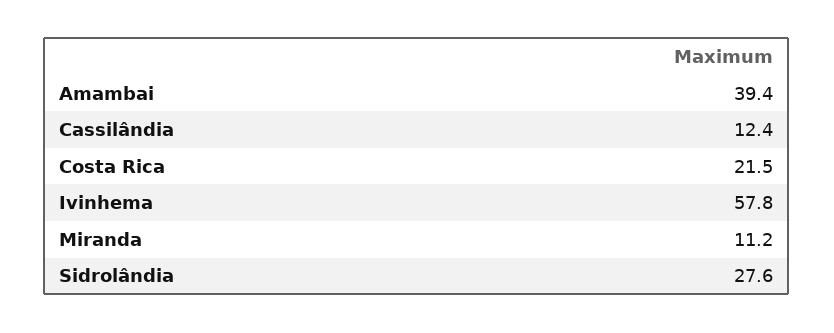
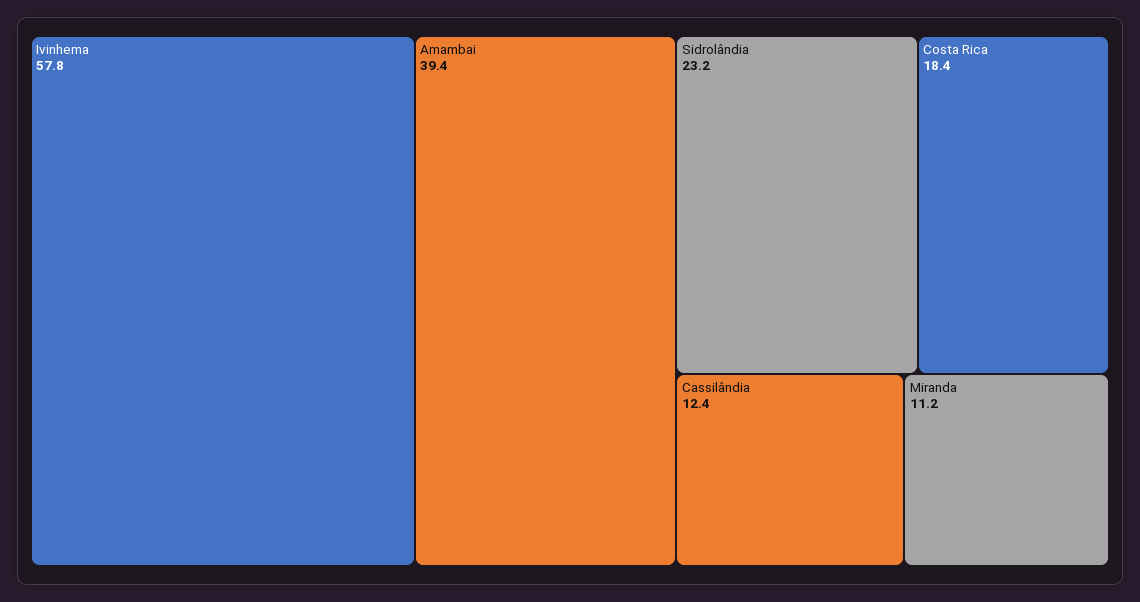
Costa Rica: 21.5 -> 18.4
Sidrolândia: 27.6 -> 23.2

